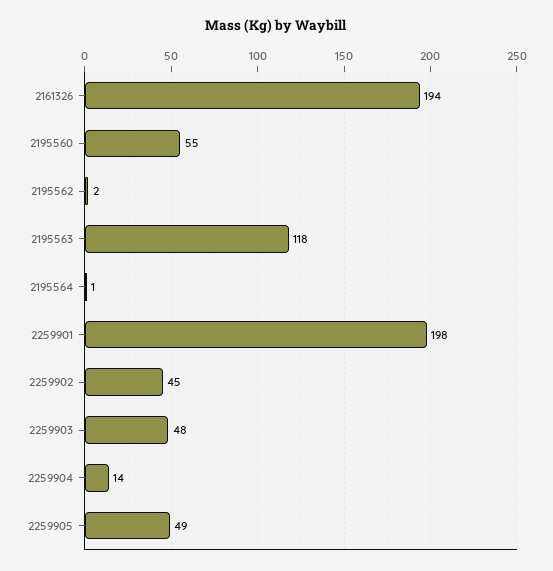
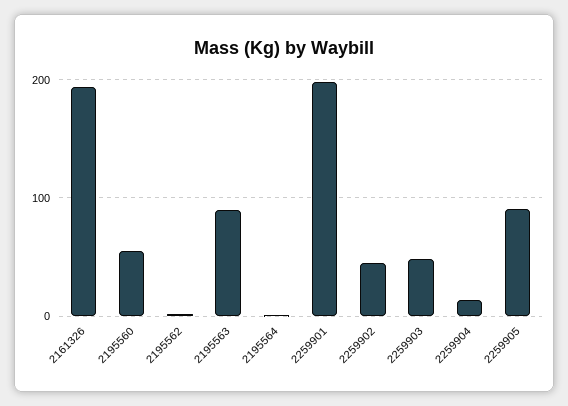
2195563: 118 -> 90
2259905: 49 -> 90

